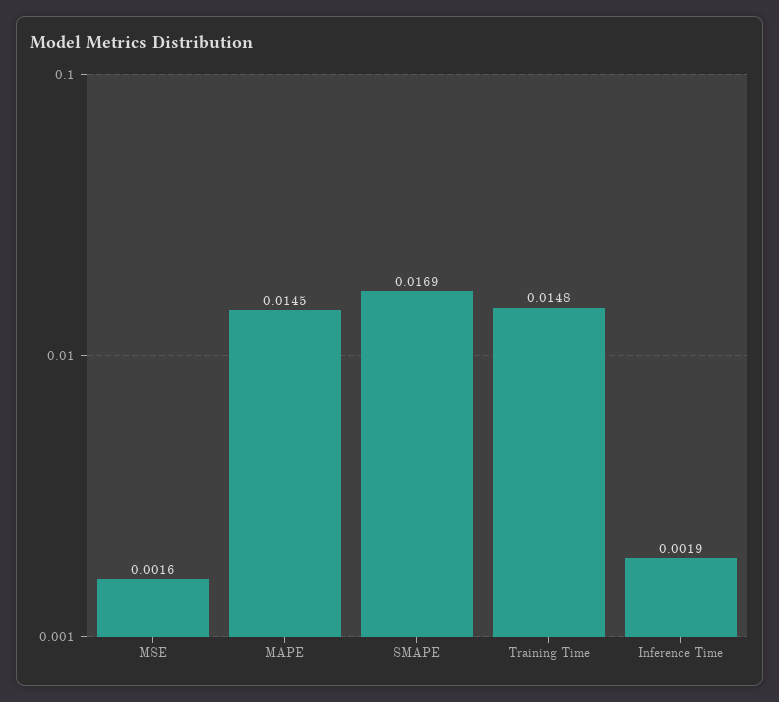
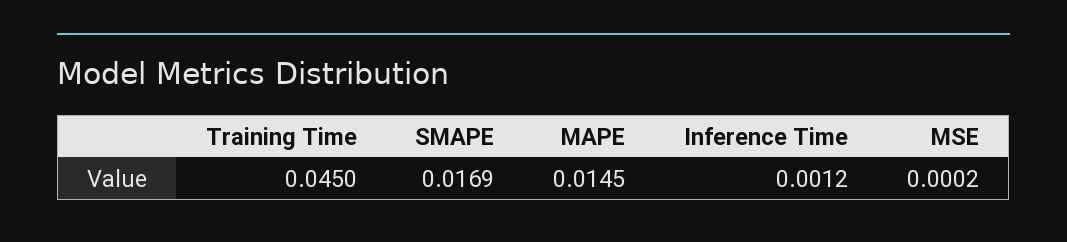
MSE: 0.0016 -> 0.0002
Training Time: 0.0148 -> 0.045
Inference Time: 0.0019 -> 0.0012

